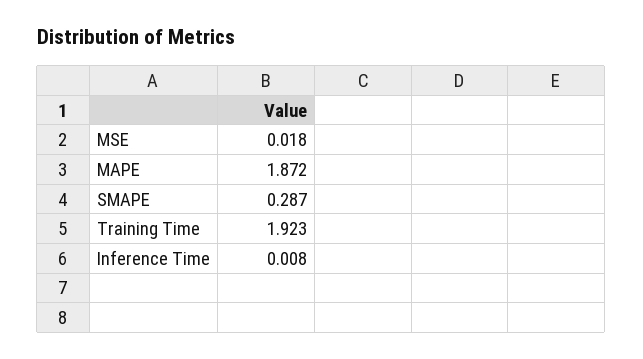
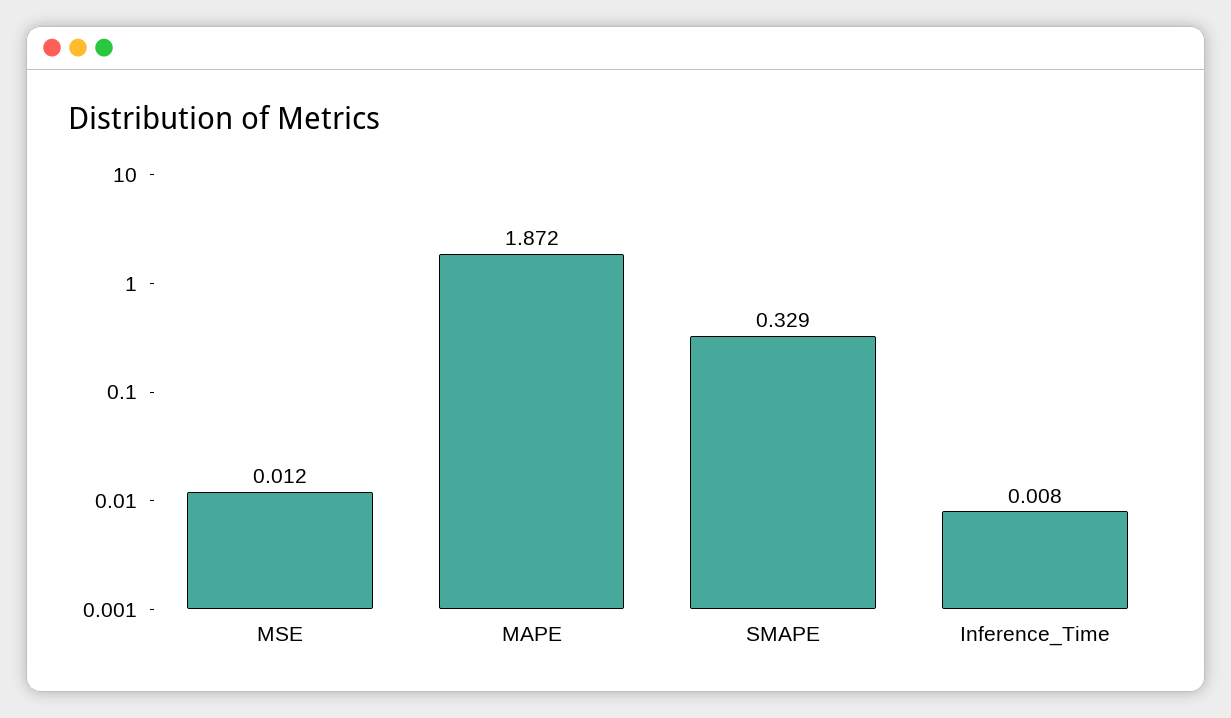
MSE: 0.018 -> 0.012
SMAPE: 0.287 -> 0.329
Training Time: 1.923 -> none

